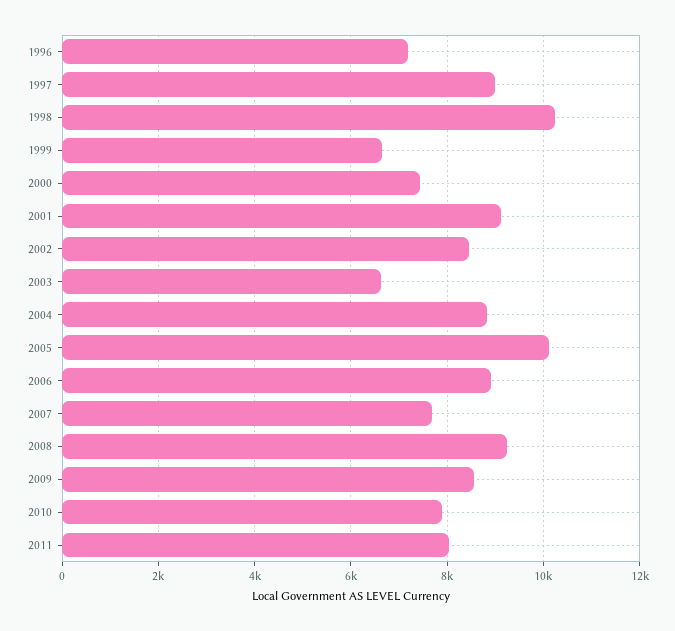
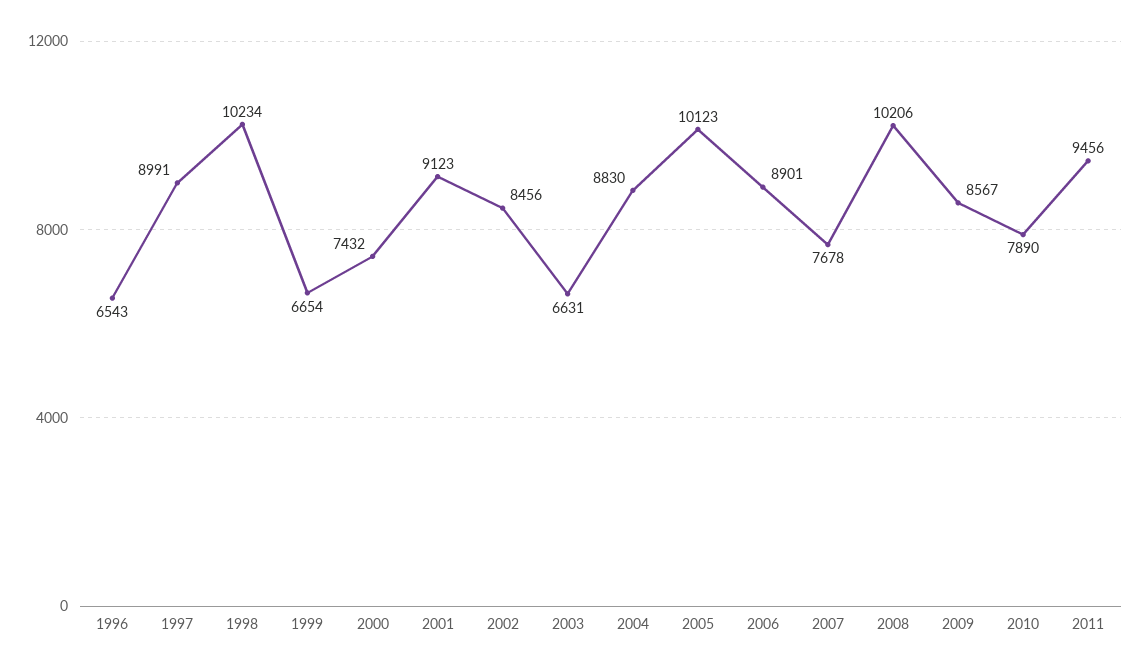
1996: 7200 -> 6543
2008: 9200 -> 10206
2011: 8000 -> 9456

